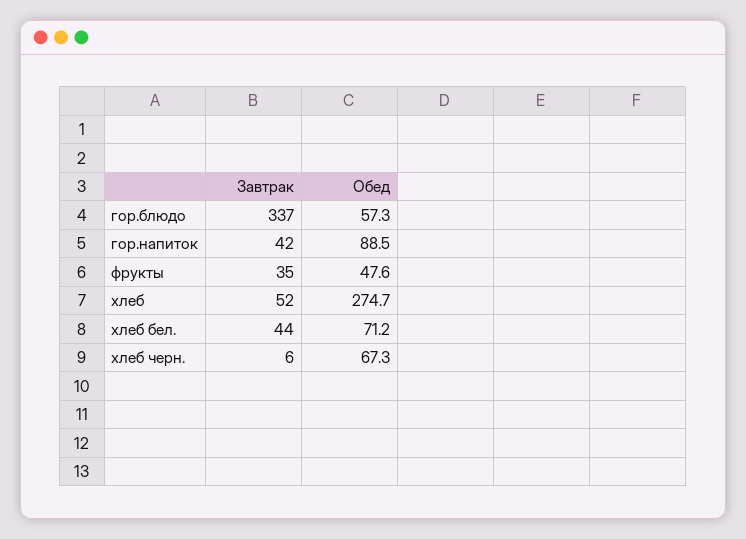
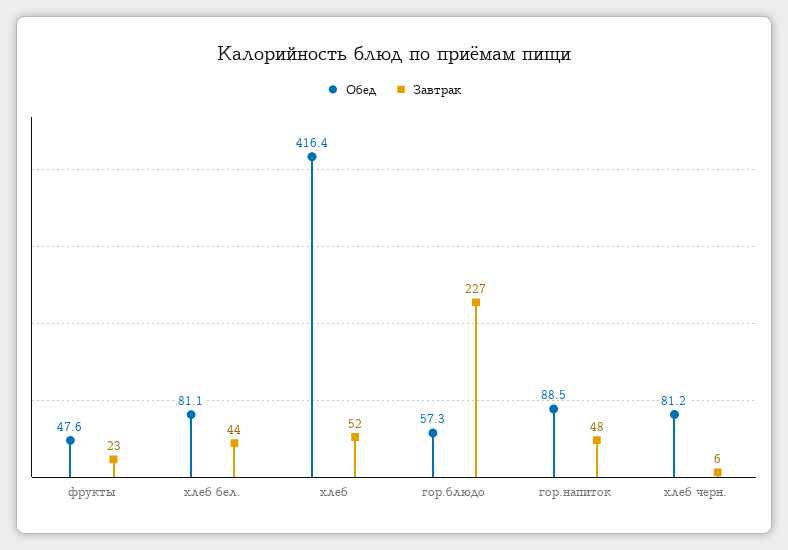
Завтрак, гор.блюдо: 337 -> 227
Завтрак, гор.напиток: 42 -> 48
Завтрак, фрукты: 35 -> 23
Обед, хлеб: 274.7 -> 416.4
Обед, хлеб бел.: 71.2 -> 81.1
Обед, хлеб черн.: 67.3 -> 81.2

